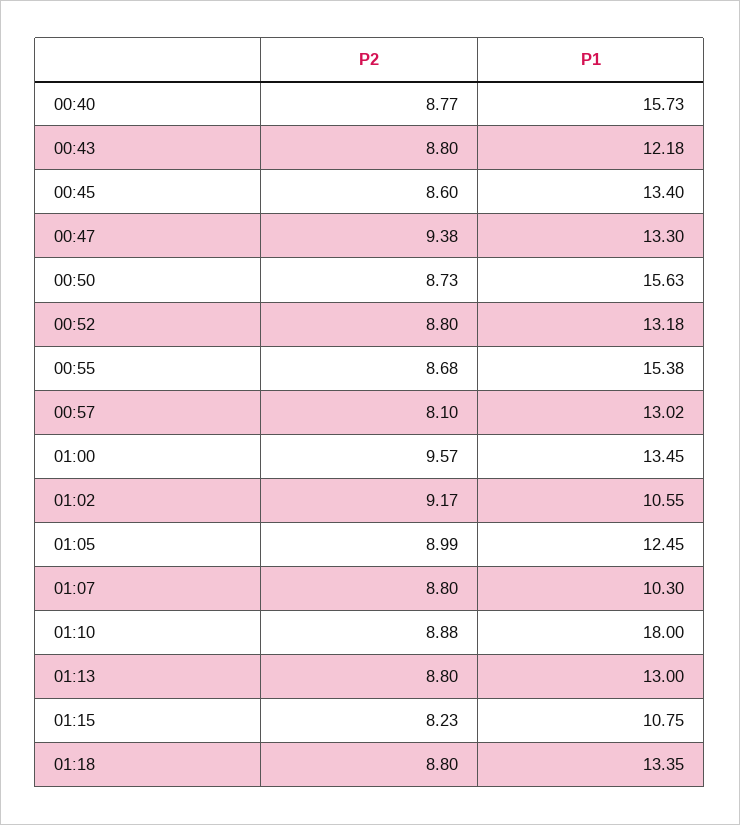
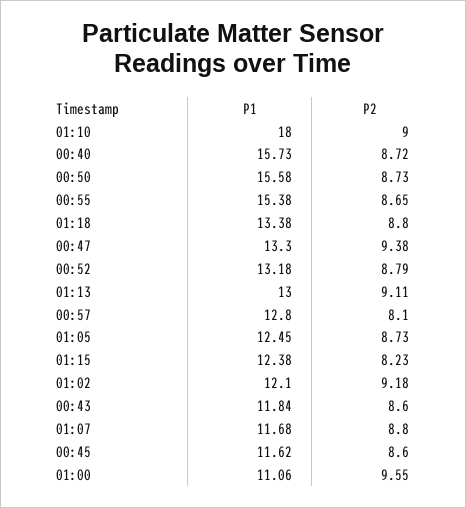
P2, 00:40: 8.77 -> 8.72
P2, 00:43: 8.8 -> 8.6
P1, 00:43: 12.18 -> 11.84
P1, 00:45: 13.4 -> 11.62
P1, 00:50: 15.63 -> 15.58
P2, 00:52: 8.8 -> 8.79
P2, 00:55: 8.68 -> 8.65
P1, 00:57: 13.02 -> 12.8
P2, 01:00: 9.57 -> 9.55
P1, 01:00: 13.45 -> 11.06
P2, 01:02: 9.17 -> 9.18
P1, 01:02: 10.55 -> 12.1
P2, 01:05: 8.99 -> 8.73
P1, 01:07: 10.3 -> 11.68
P2, 01:10: 8.88 -> 9
P2, 01:13: 8.8 -> 9.11
P1, 01:15: 10.75 -> 12.38
P1, 01:18: 13.35 -> 13.38

